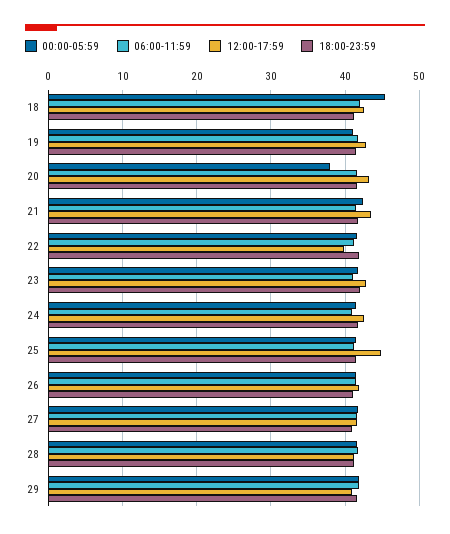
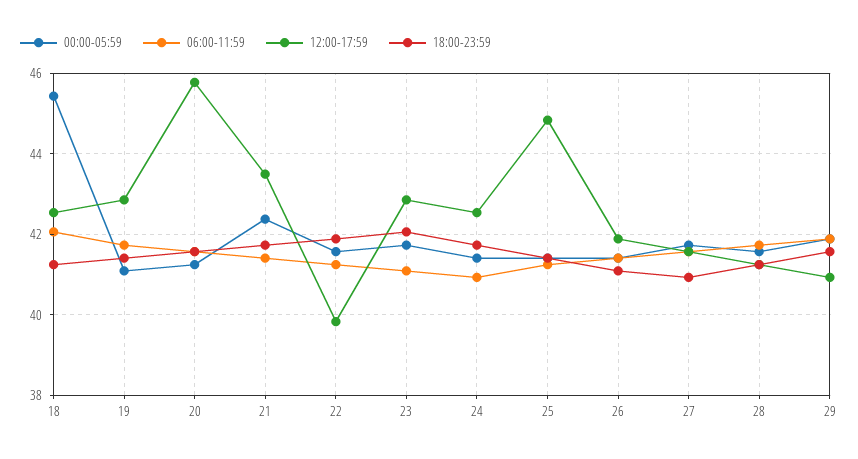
00:00-05:59, 20: 38 -> 41.2
12:00-17:59, 20: 43 -> 45.8

